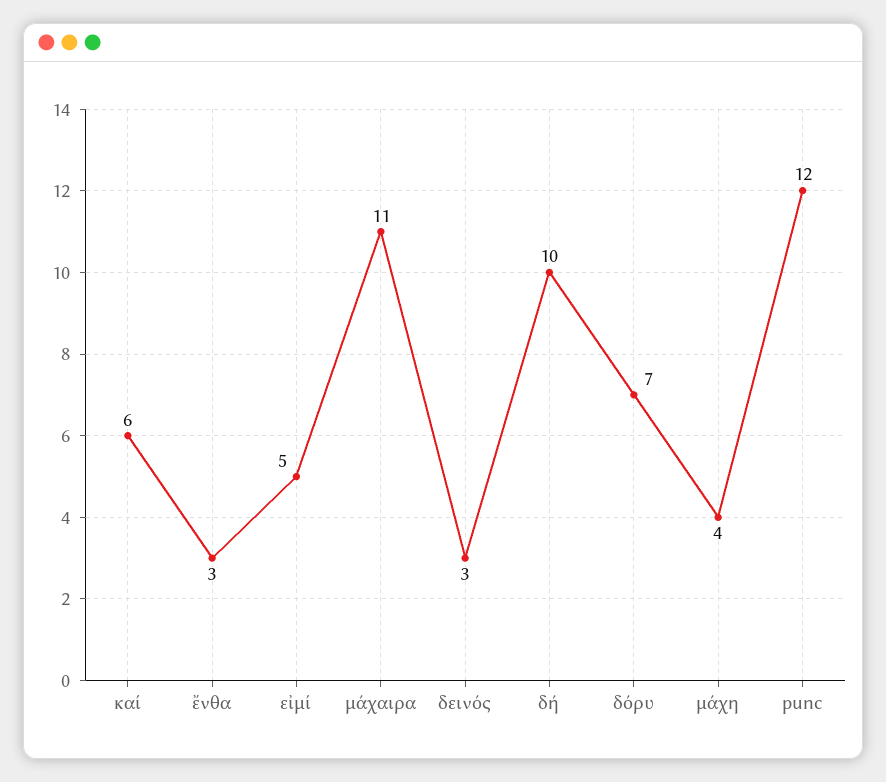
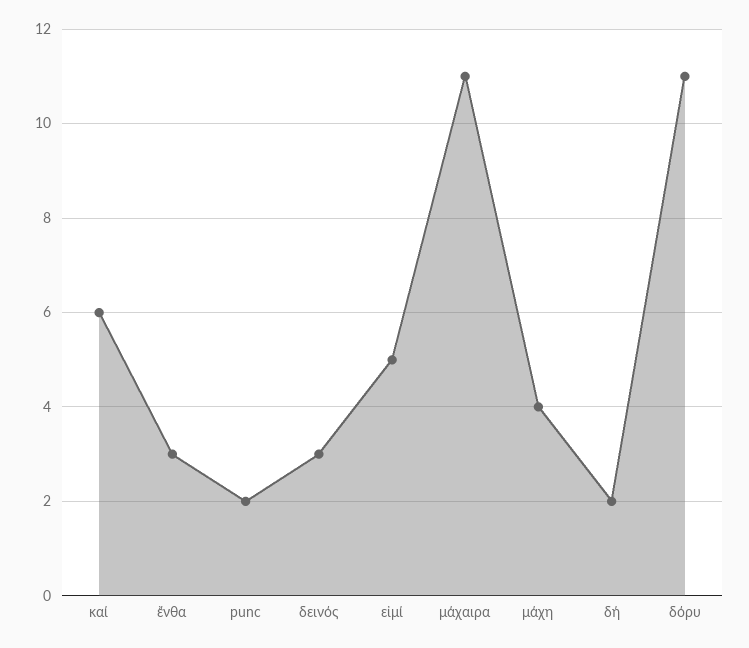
δή: 10 -> 2
δόρυ: 7 -> 11
punc: 12 -> 2

